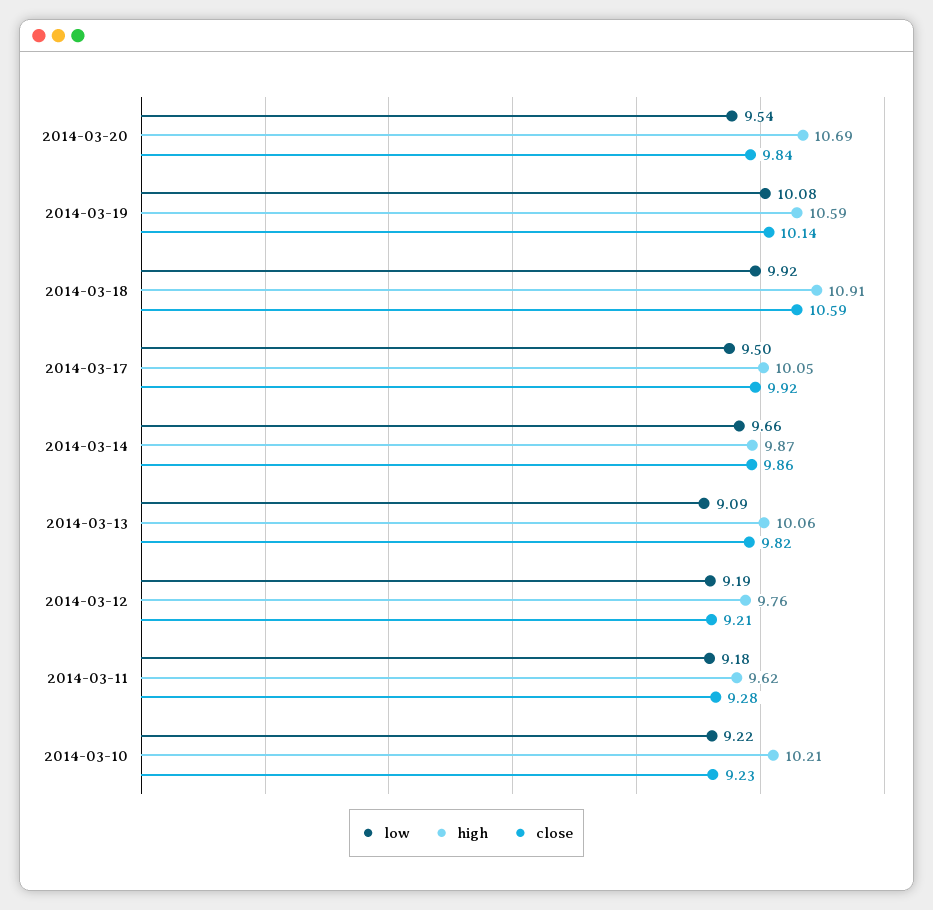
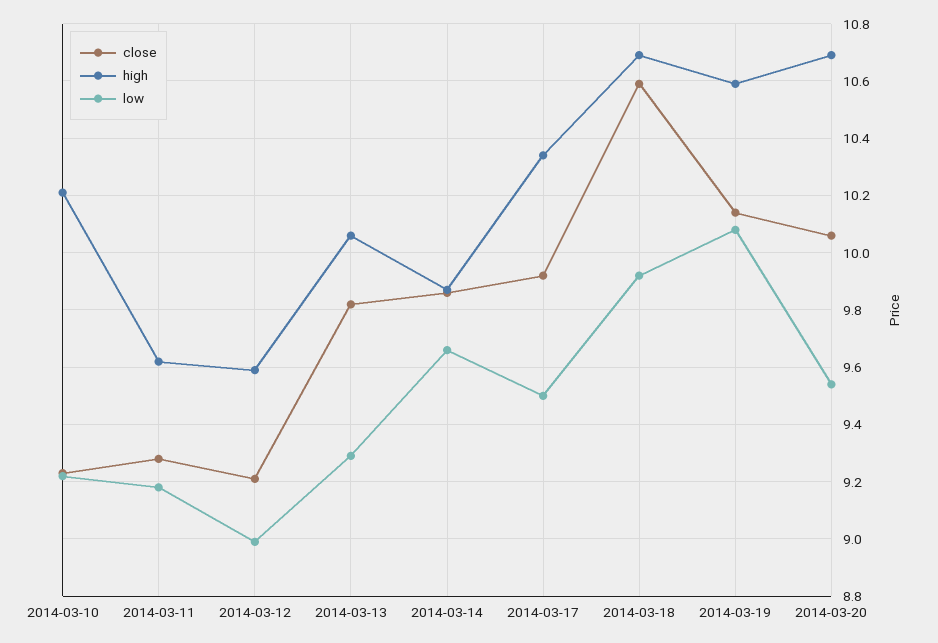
close, 2014-03-20: 9.84 -> 10.05
high, 2014-03-18: 10.91 -> 10.7
high, 2014-03-17: 10.05 -> 10.35
low, 2014-03-13: 9.09 -> 9.3
low, 2014-03-12: 9.19 -> 9
high, 2014-03-12: 9.76 -> 9.6

